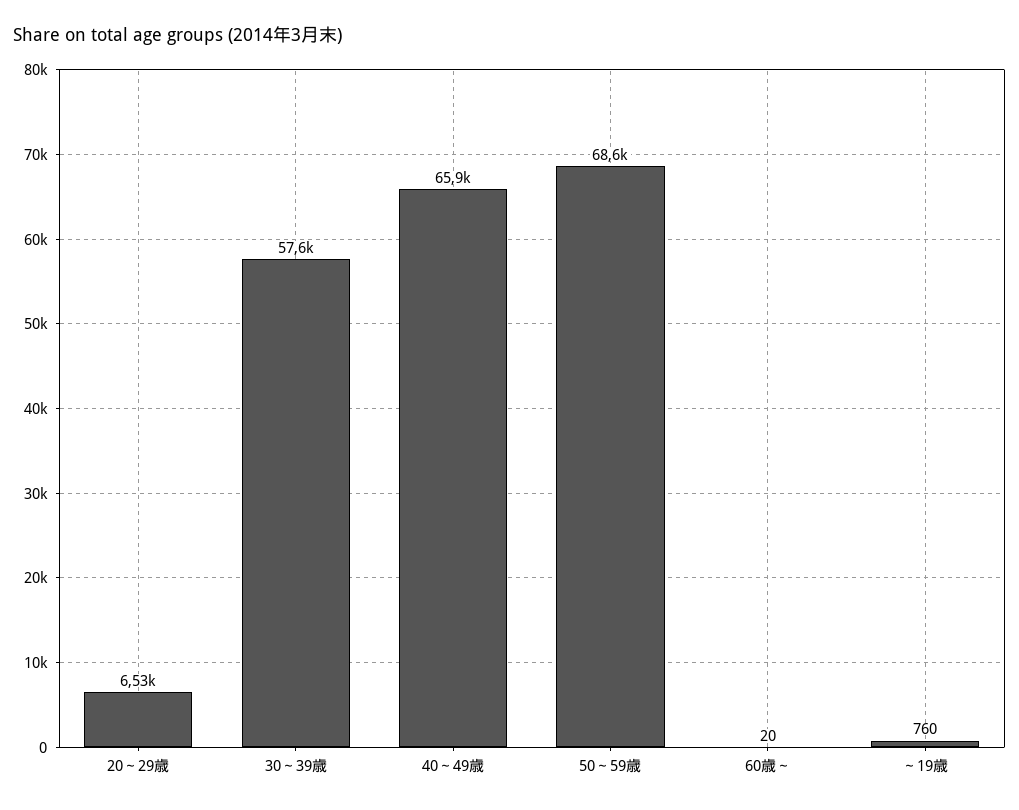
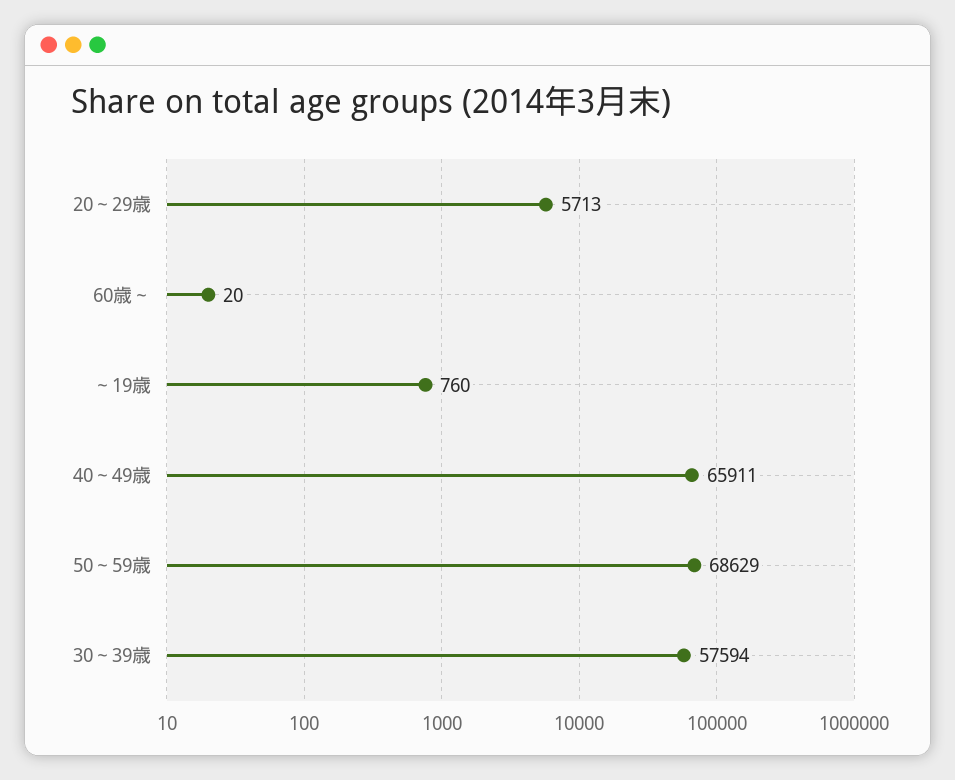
20～29歳: 6530 -> 5713

